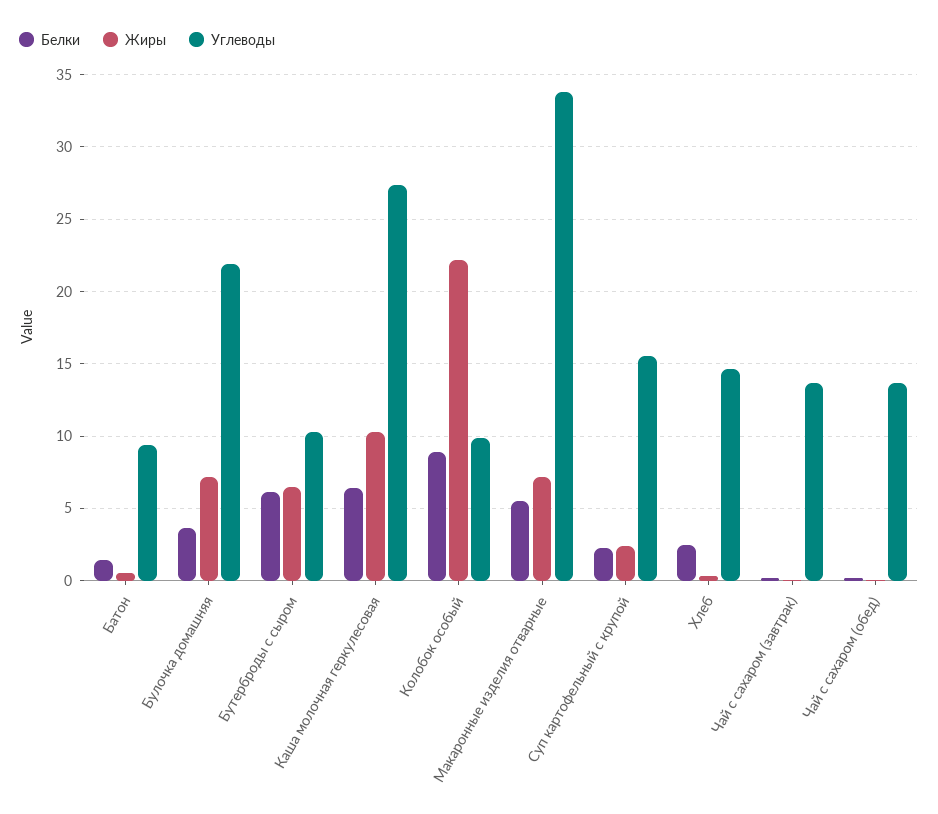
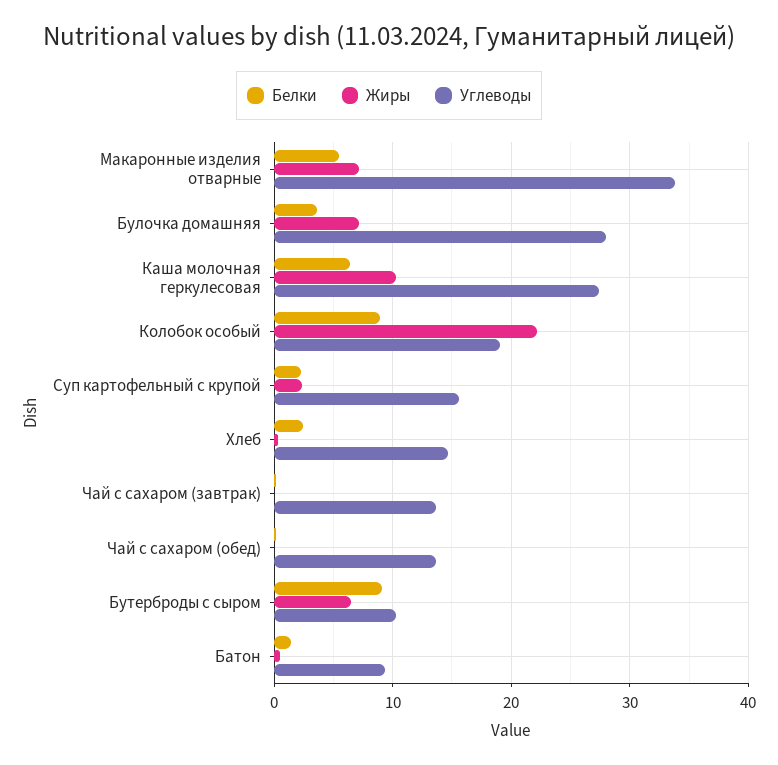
Углеводы, Булочка домашняя: 22 -> 28
Белки, Бутерброды с сыром: 6 -> 9
Углеводы, Колобок особый: 10 -> 19

